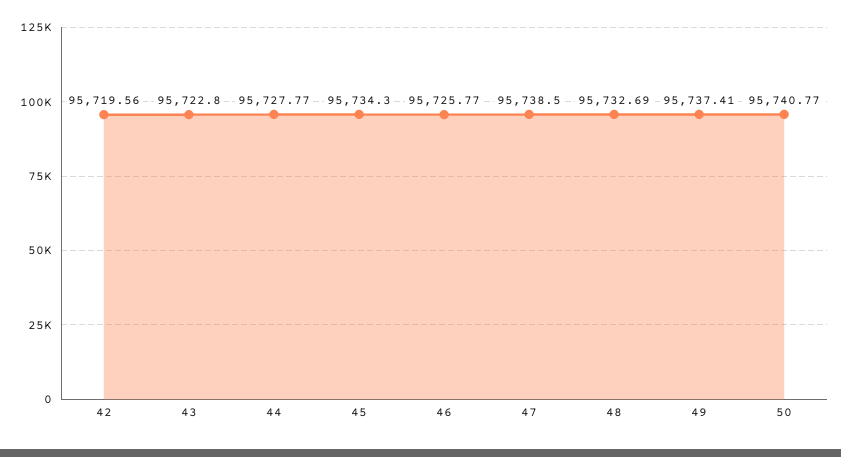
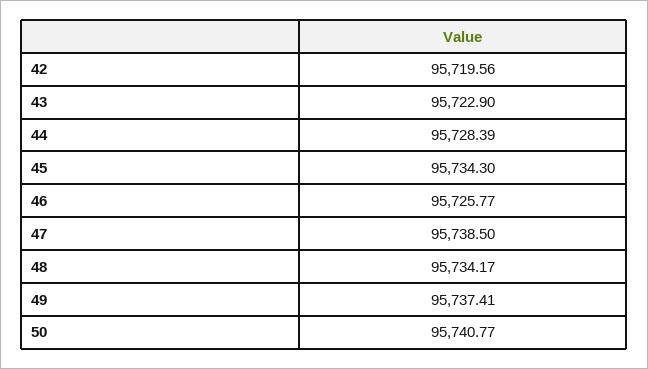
43: 95722.8 -> 95722.9
44: 95727.77 -> 95728.39
48: 95732.69 -> 95734.17

